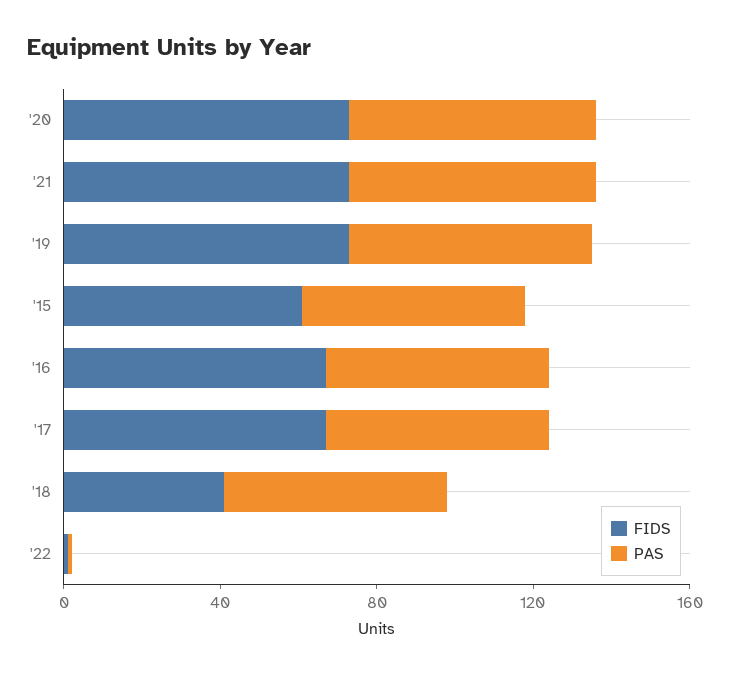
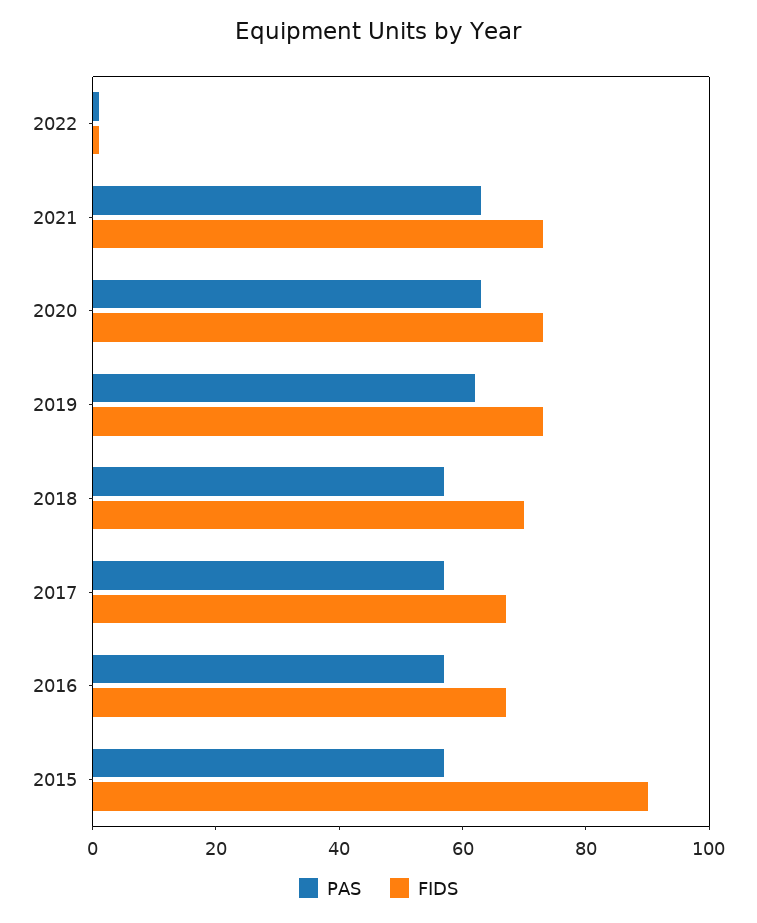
FIDS, '15: 60 -> 90
FIDS, '18: 40 -> 70

